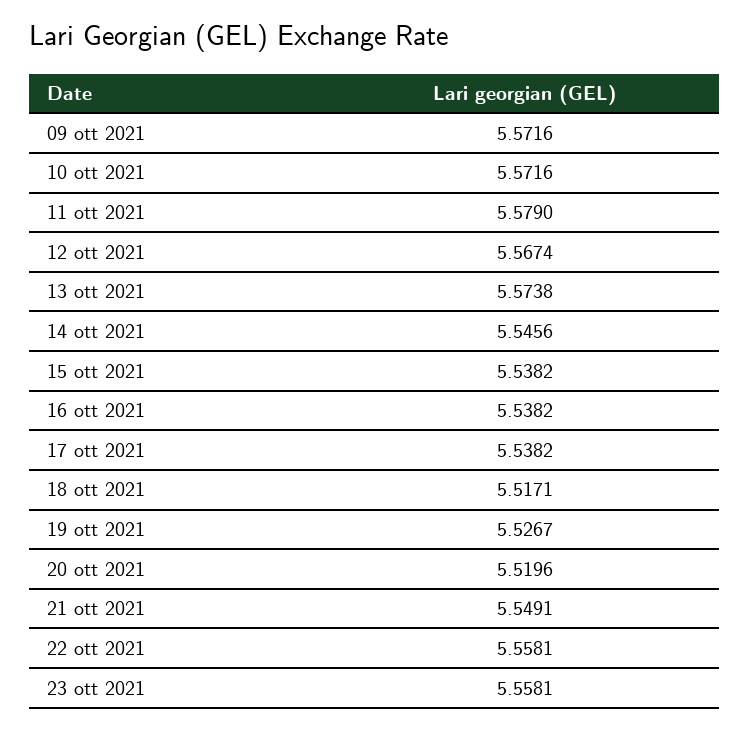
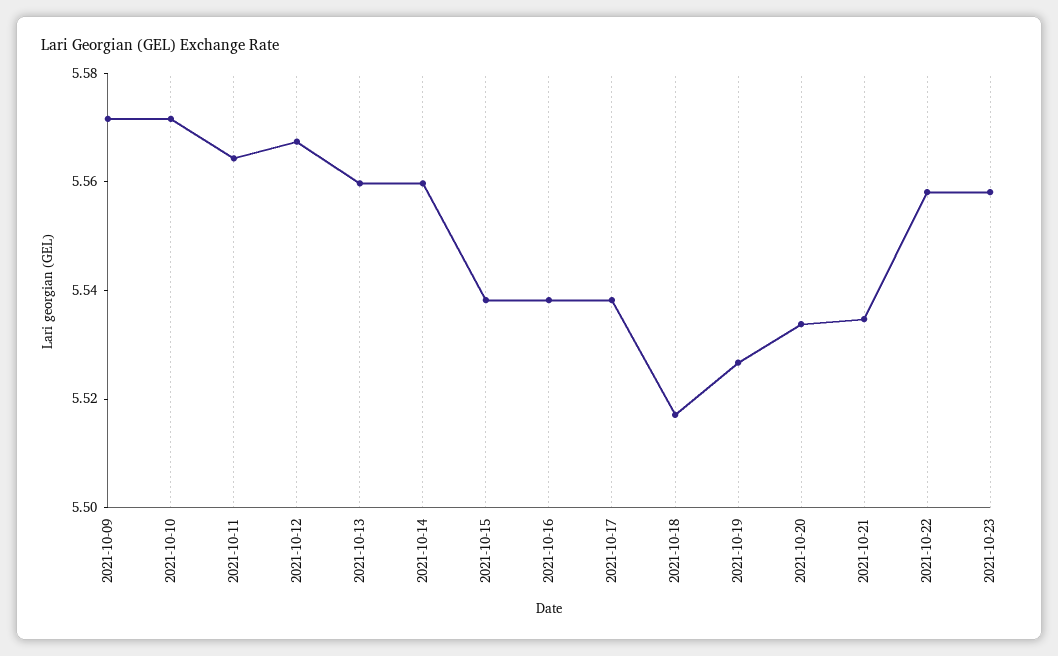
11 ott 2021: 5.579 -> 5.565
13 ott 2021: 5.5738 -> 5.56
14 ott 2021: 5.5456 -> 5.56
20 ott 2021: 5.5196 -> 5.535
21 ott 2021: 5.5491 -> 5.535

